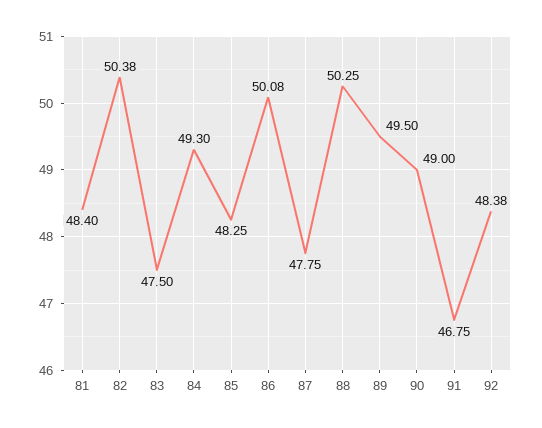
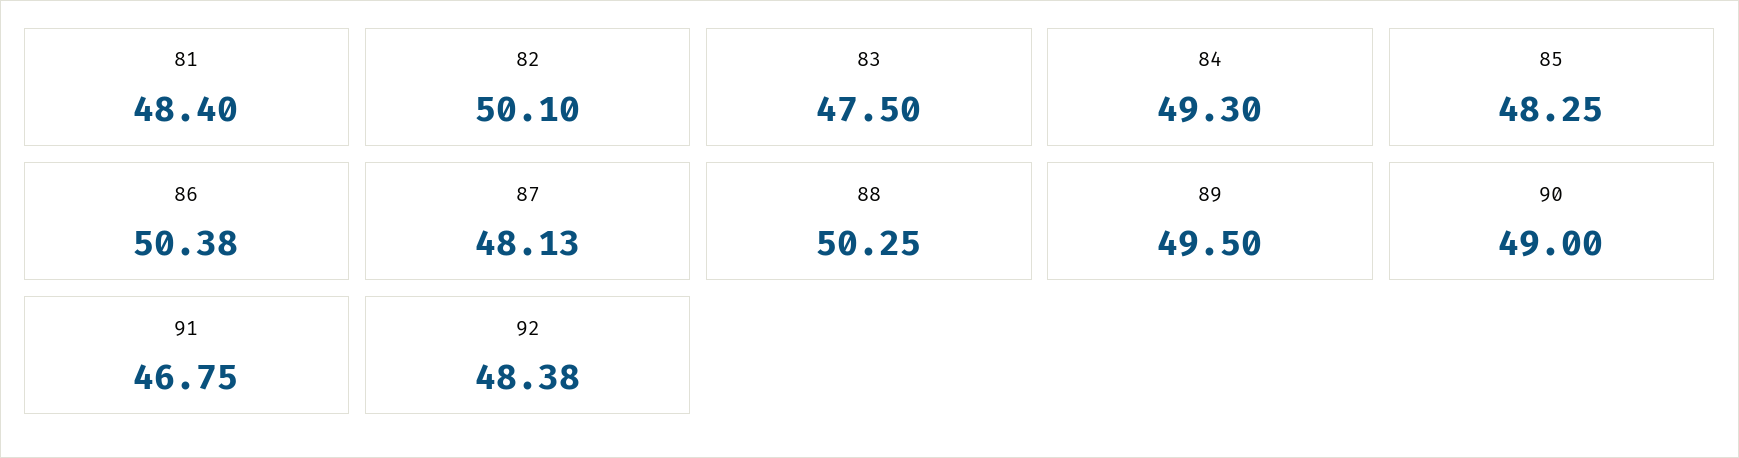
82: 50.38 -> 50.1
86: 50.08 -> 50.38
87: 47.75 -> 48.13

